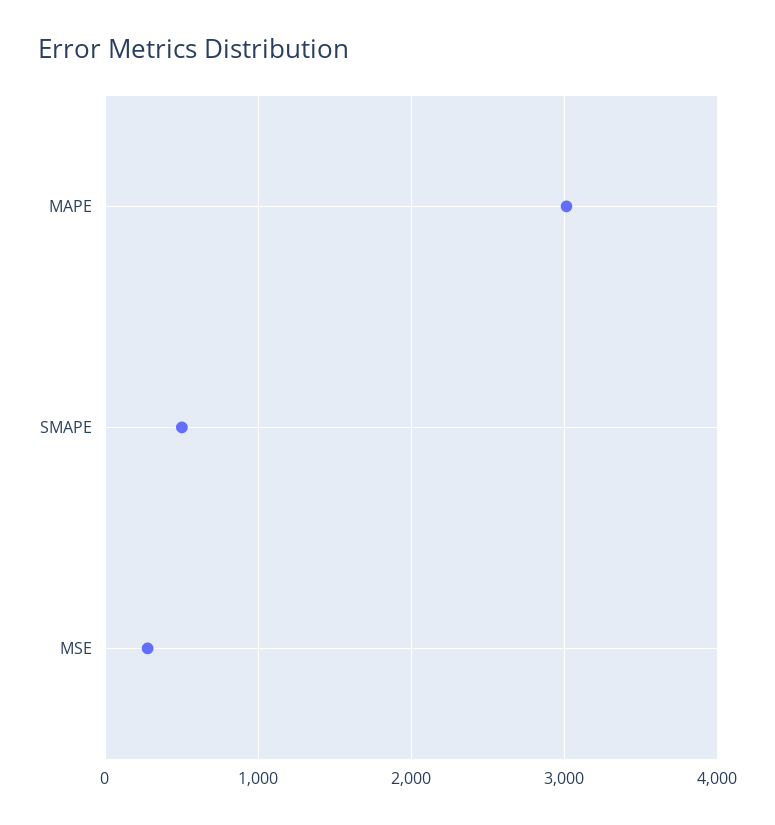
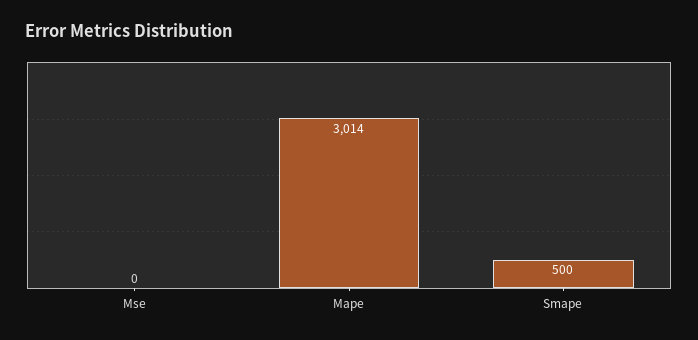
MSE: 300 -> 0

